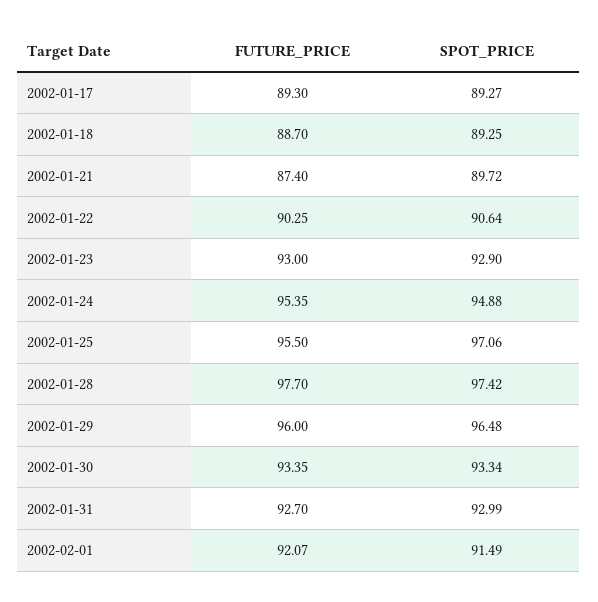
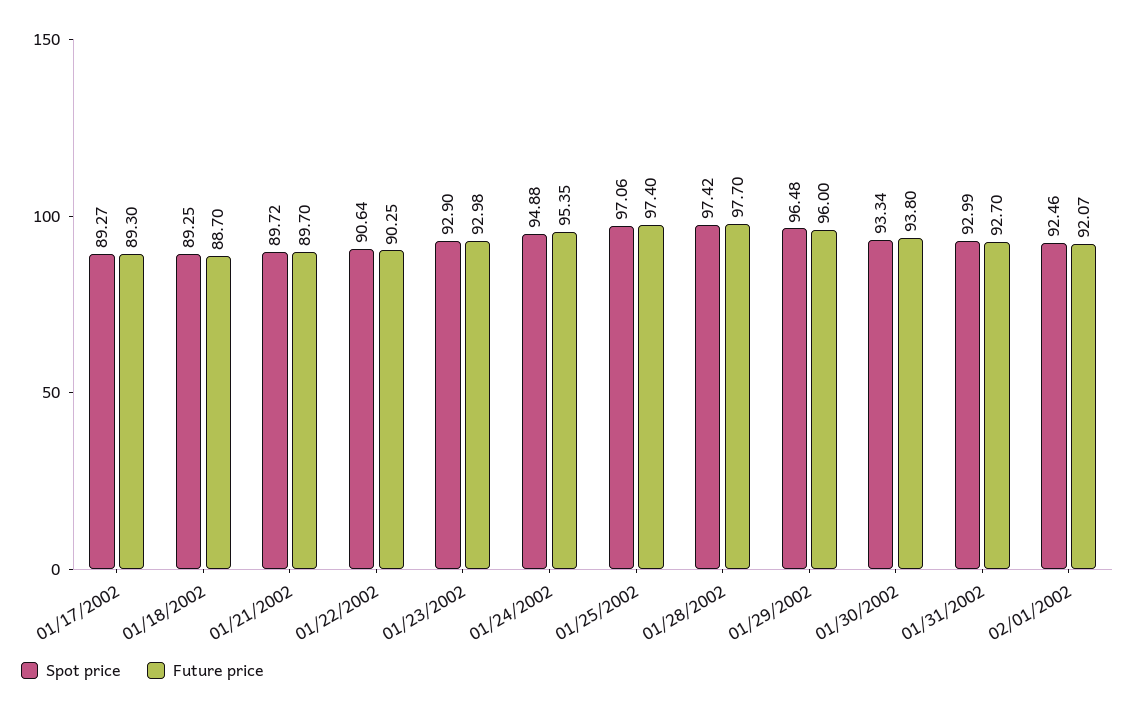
FUTURE_PRICE, 2002-01-21: 87.4 -> 89.7
FUTURE_PRICE, 2002-01-23: 93 -> 92.98
FUTURE_PRICE, 2002-01-25: 95.5 -> 97.4
FUTURE_PRICE, 2002-01-30: 93.35 -> 93.8
SPOT_PRICE, 2002-02-01: 91.49 -> 92.46

